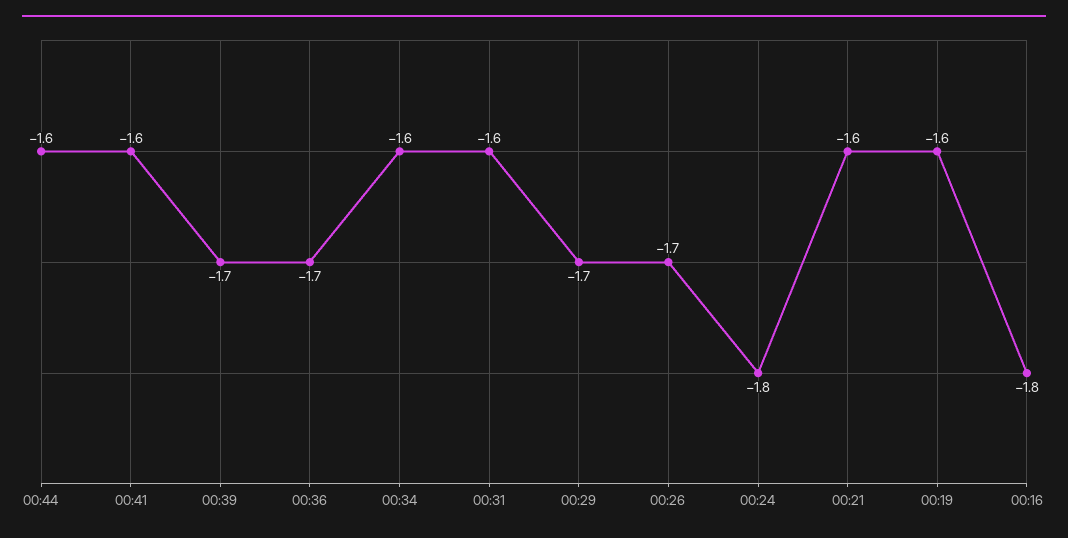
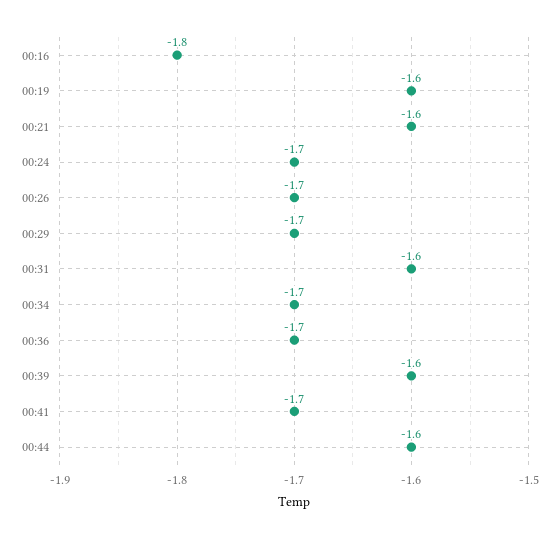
00:41: -1.6 -> -1.7
00:39: -1.7 -> -1.6
00:34: -1.6 -> -1.7
00:24: -1.8 -> -1.7

